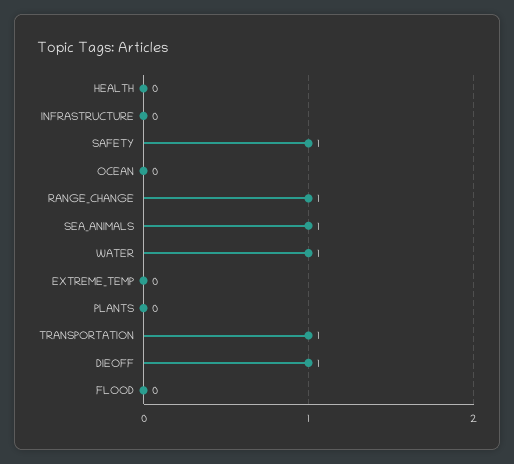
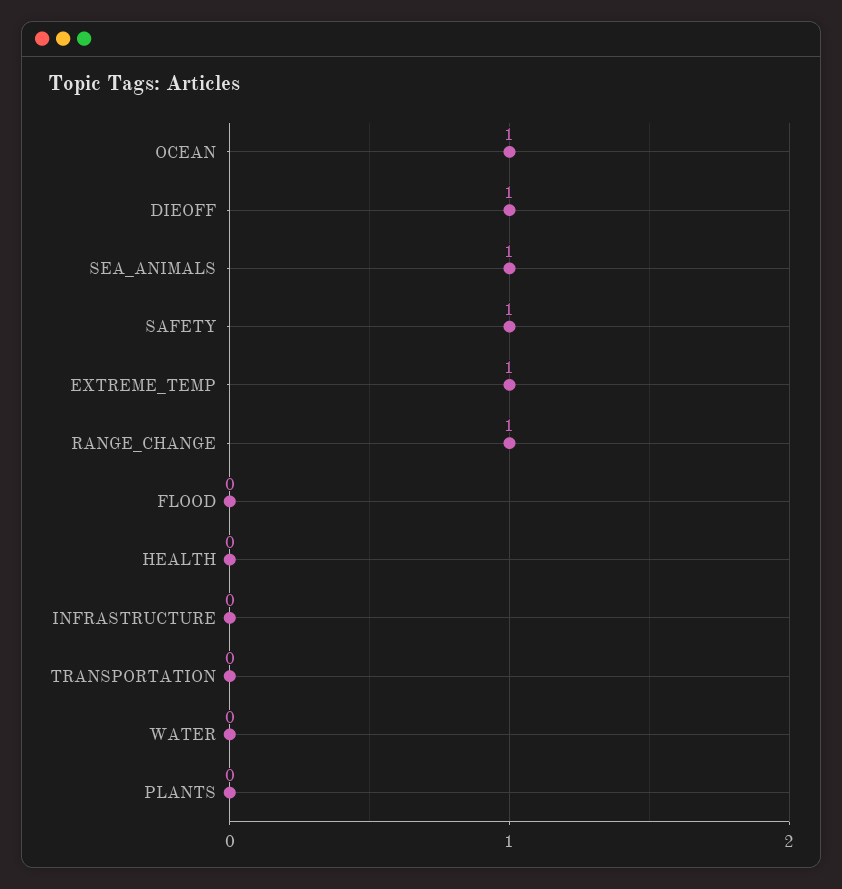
OCEAN: 0 -> 1
WATER: 1 -> 0
EXTREME_TEMP: 0 -> 1
TRANSPORTATION: 1 -> 0

